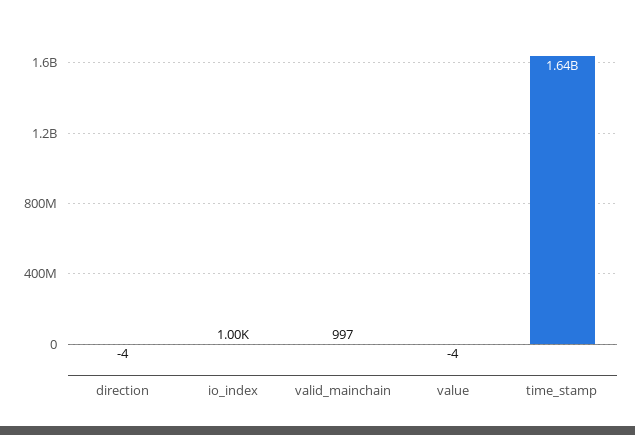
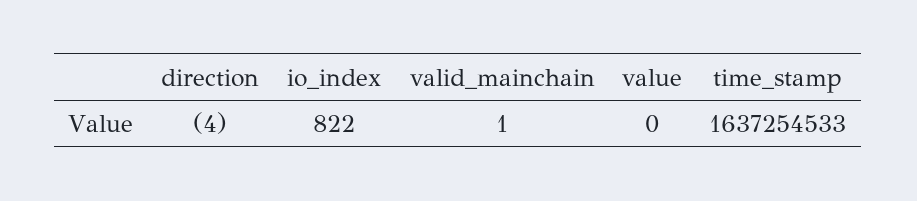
io_index: 1000 -> 822
valid_mainchain: 997 -> 1
value: -4 -> 0

